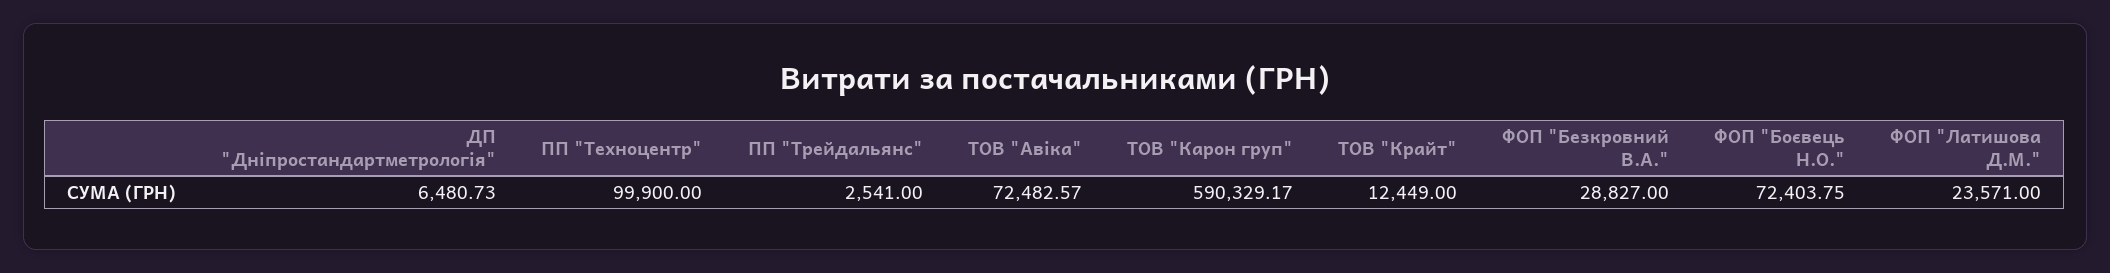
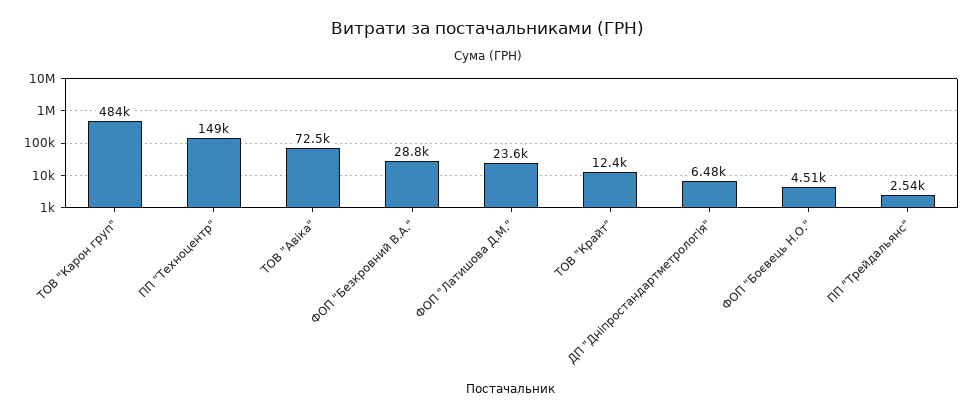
ПП "Техноцентр": 99900 -> 149000
ТОВ "Карон груп": 590329.17 -> 484000
ФОП "Боєвець Н.О.": 72403.75 -> 4510

